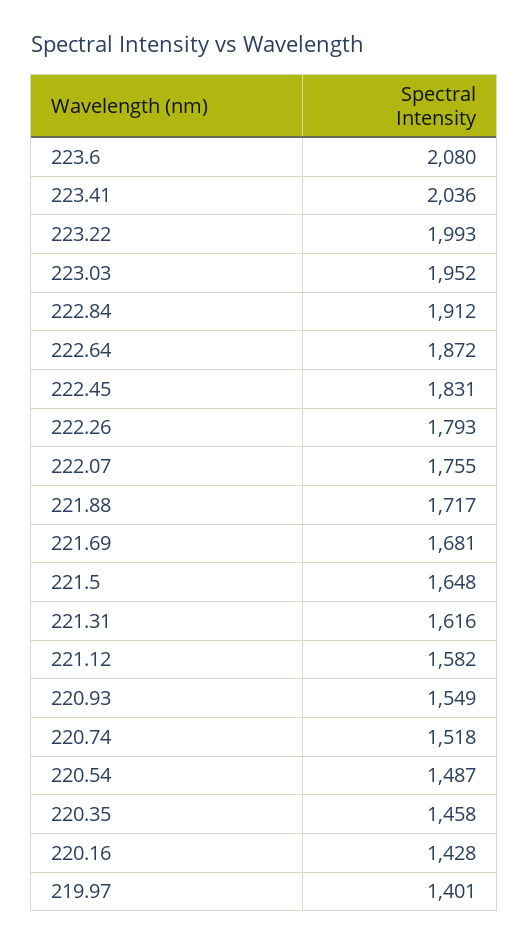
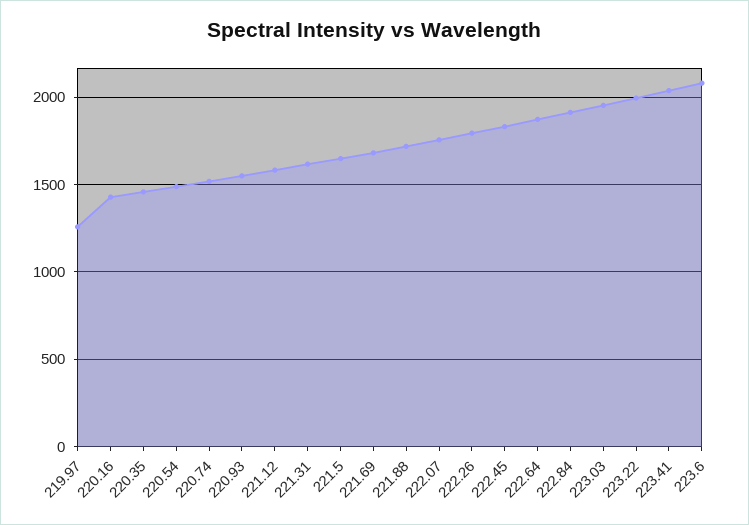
219.97: 1401 -> 1250

